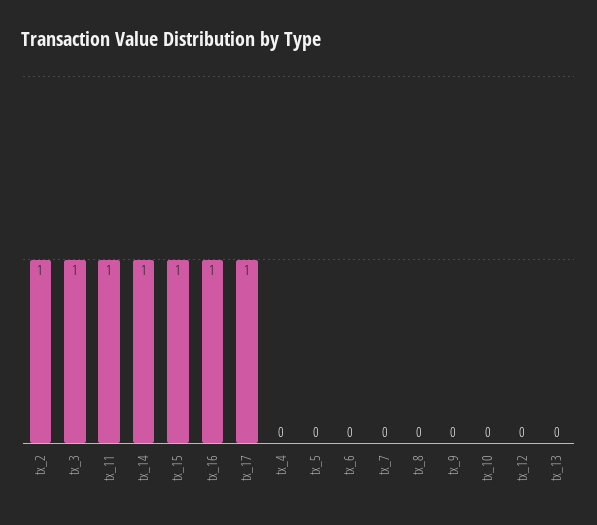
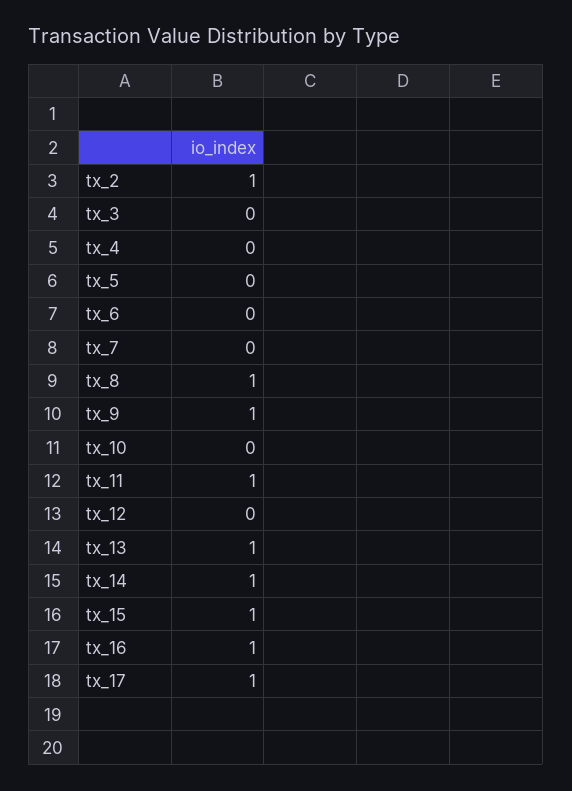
tx_3: 1 -> 0
tx_8: 0 -> 1
tx_9: 0 -> 1
tx_13: 0 -> 1

